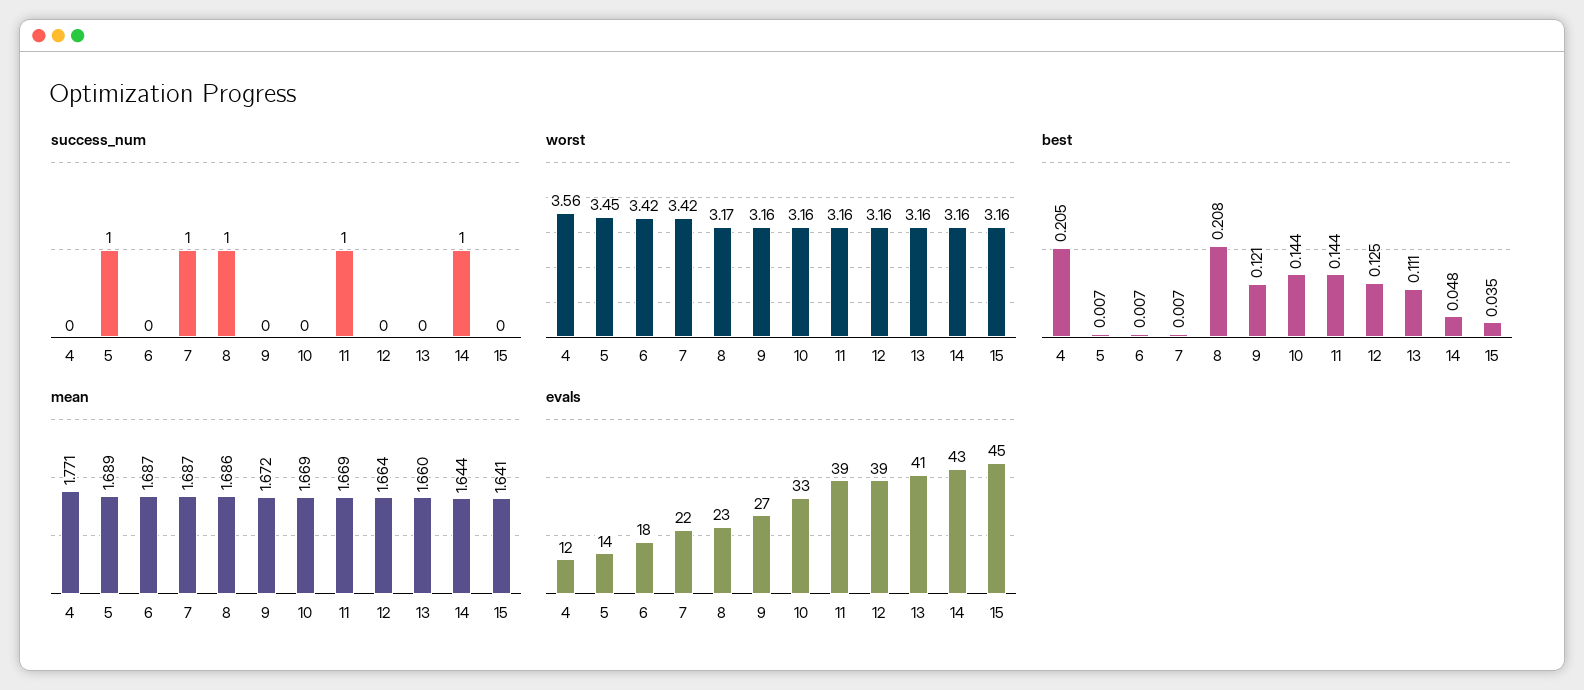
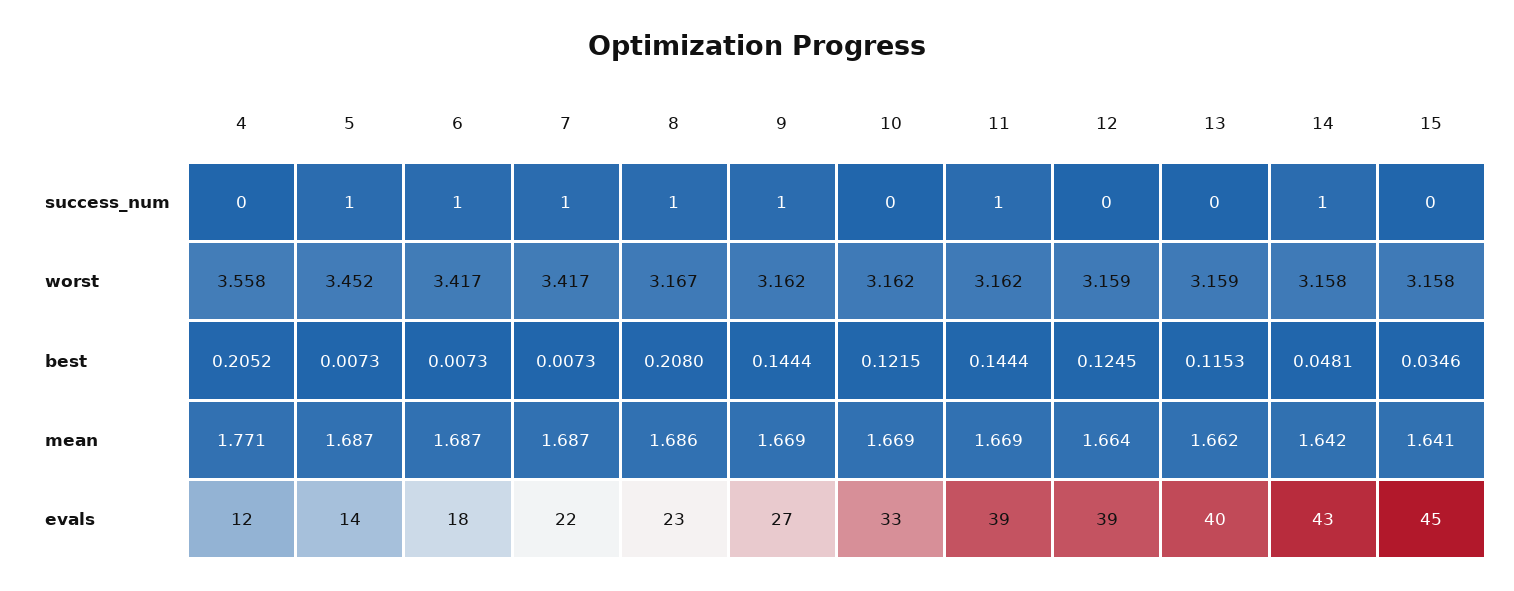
success_num, 6: 0 -> 1
success_num, 9: 0 -> 1
best, 9: 0.121 -> 0.1444
best, 10: 0.144 -> 0.1215
best, 13: 0.111 -> 0.1153
mean, 5: 1.689 -> 1.687
mean, 9: 1.672 -> 1.669
mean, 13: 1.66 -> 1.662
mean, 14: 1.644 -> 1.642
evals, 13: 41 -> 40

